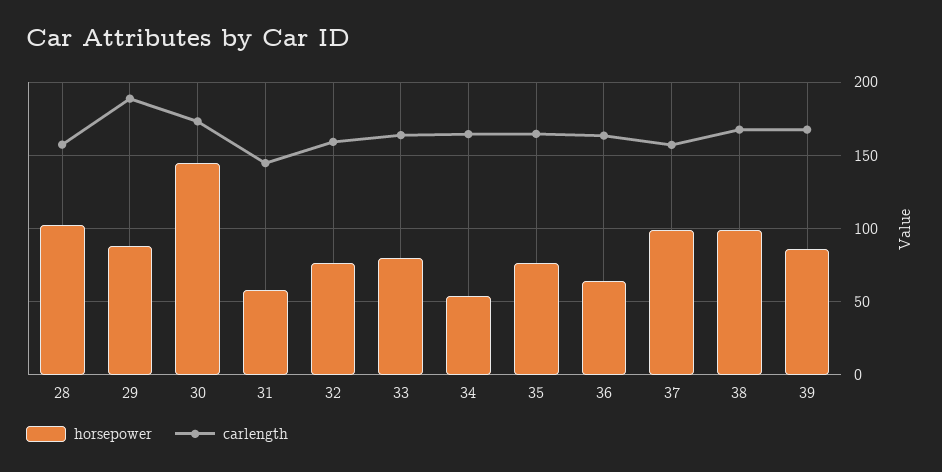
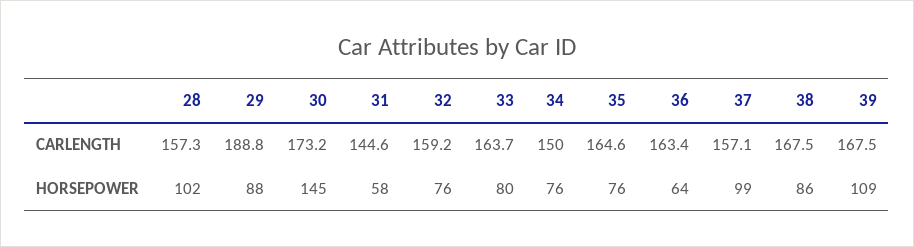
horsepower, 34: 55 -> 76
carlength, 34: 165 -> 150
horsepower, 38: 100 -> 86
horsepower, 39: 85 -> 109

